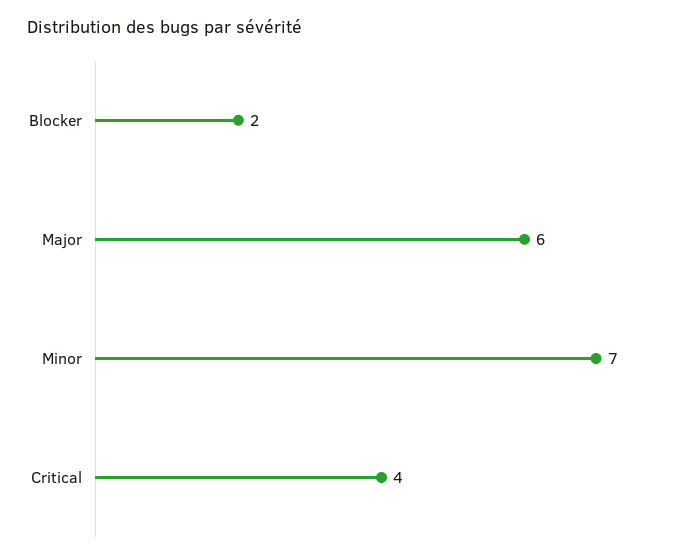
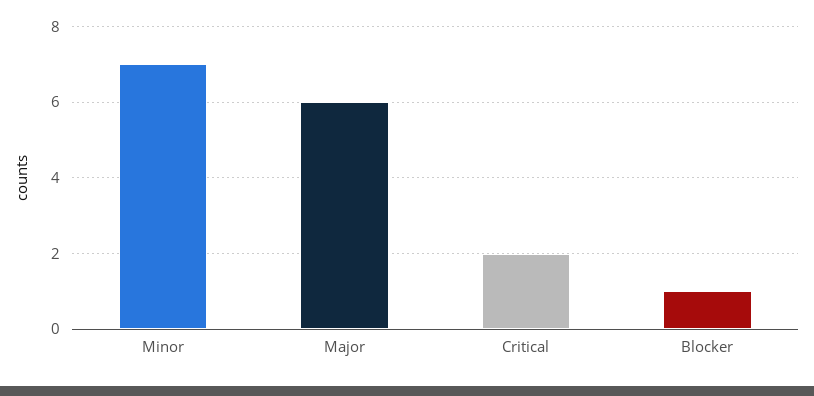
Blocker: 2 -> 1
Critical: 4 -> 2

